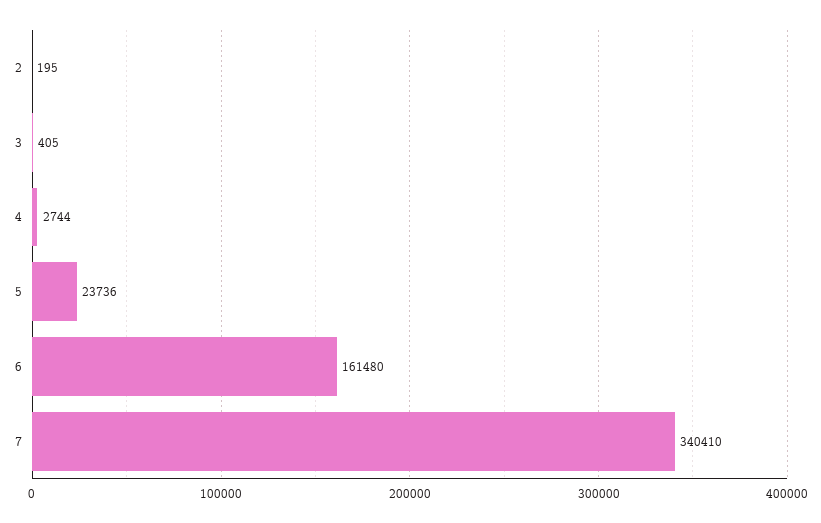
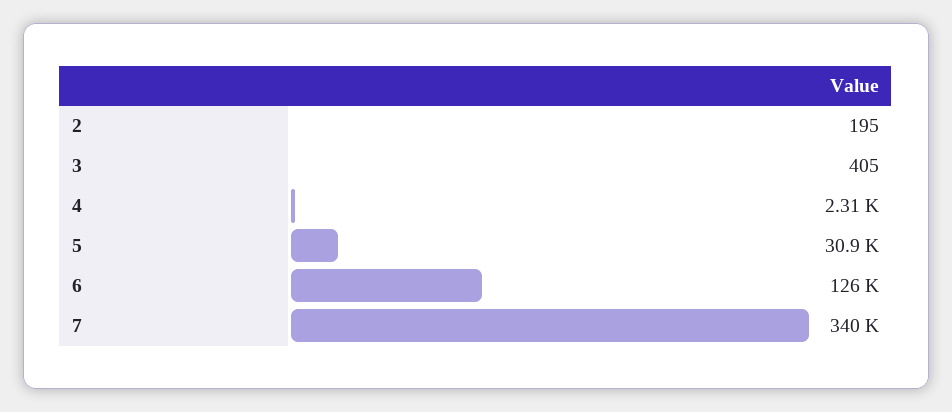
4: 2744 -> 2310
5: 23736 -> 30900
6: 161480 -> 126000

